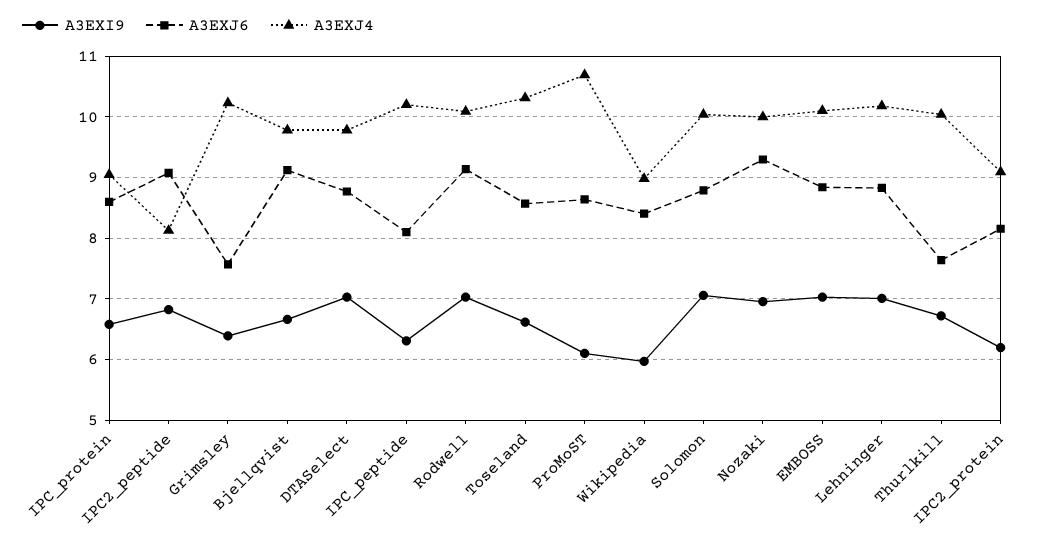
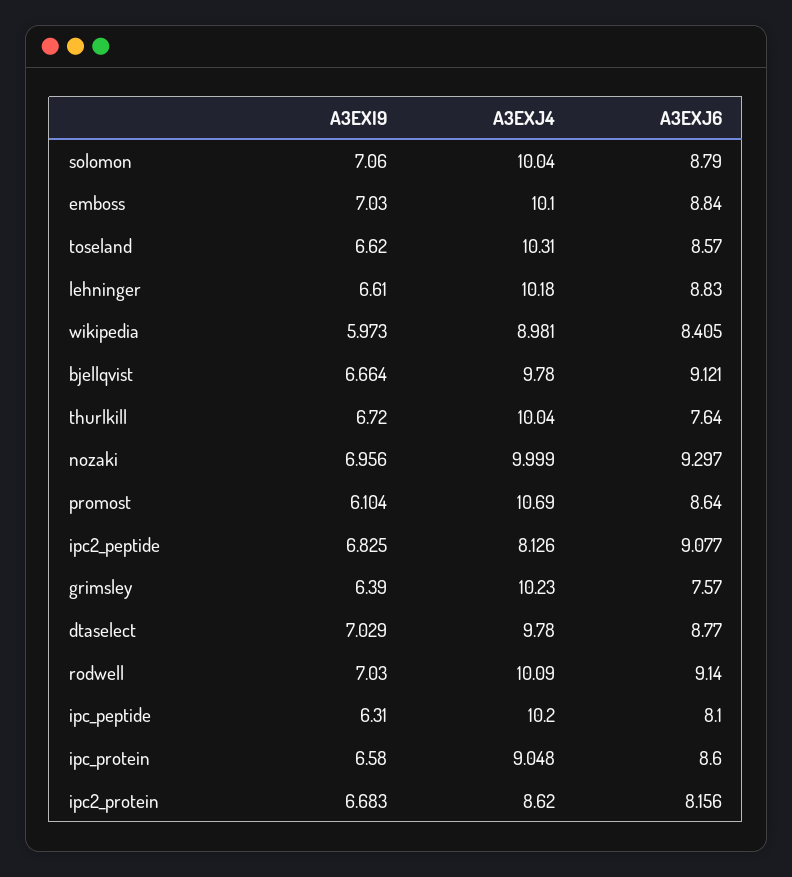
A3EXI9, Lehninger: 7 -> 6.61
A3EXI9, IPC2_protein: 6.2 -> 6.683
A3EXJ4, IPC2_protein: 9.1 -> 8.62

